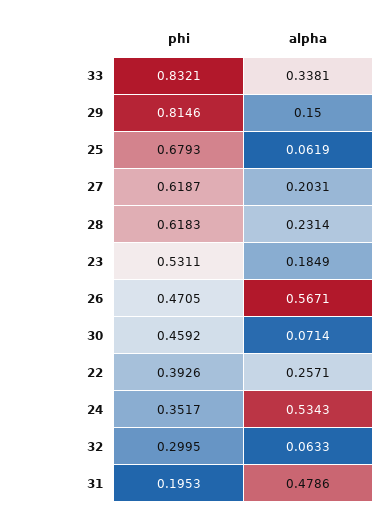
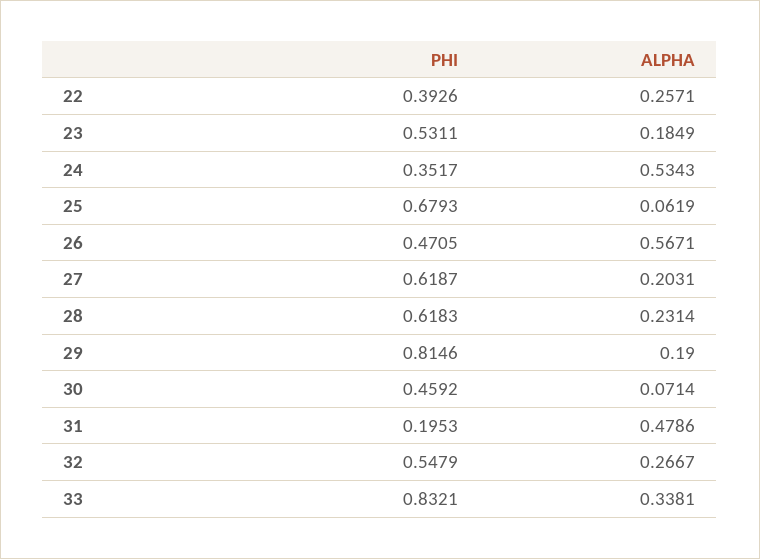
alpha, 29: 0.15 -> 0.19
phi, 32: 0.2995 -> 0.5479
alpha, 32: 0.0633 -> 0.2667

